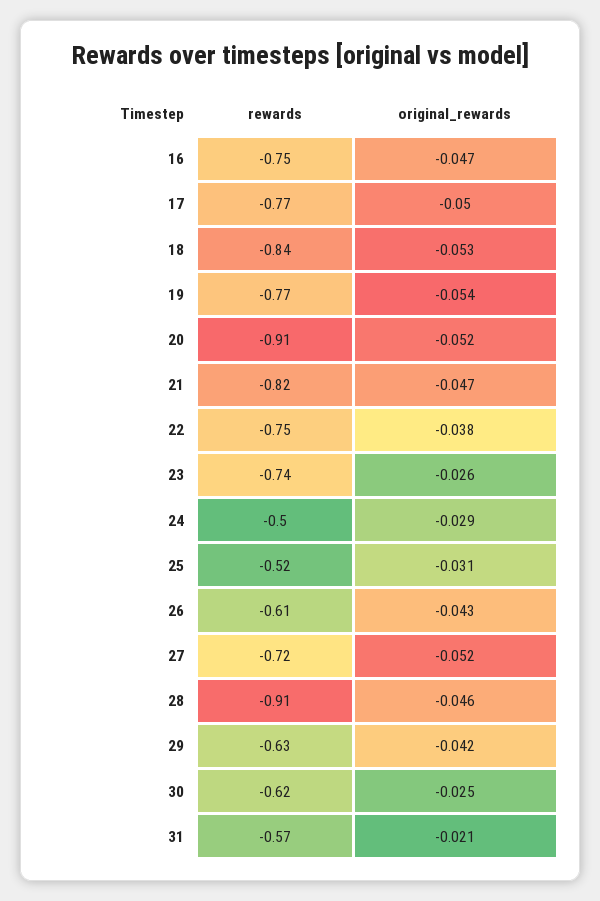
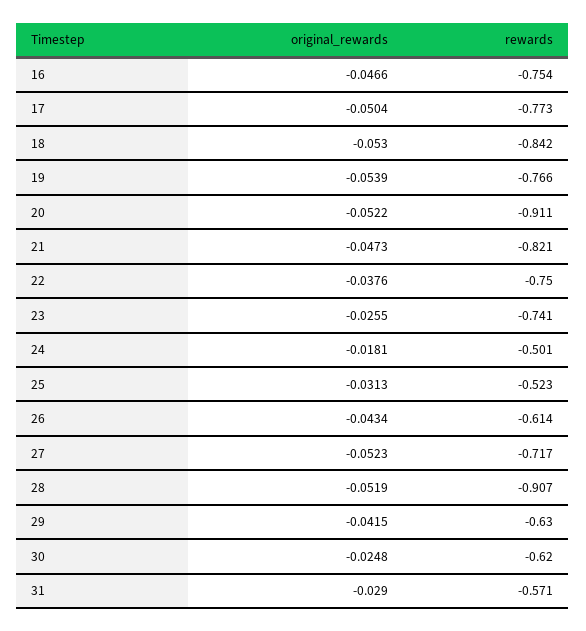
original_rewards, 24: -0.029 -> -0.0181
original_rewards, 28: -0.046 -> -0.0519
original_rewards, 31: -0.021 -> -0.029

